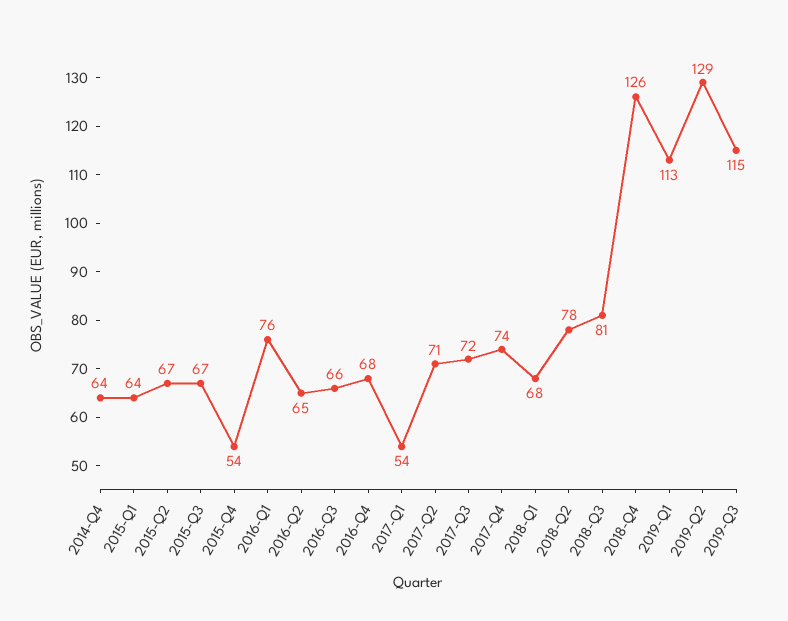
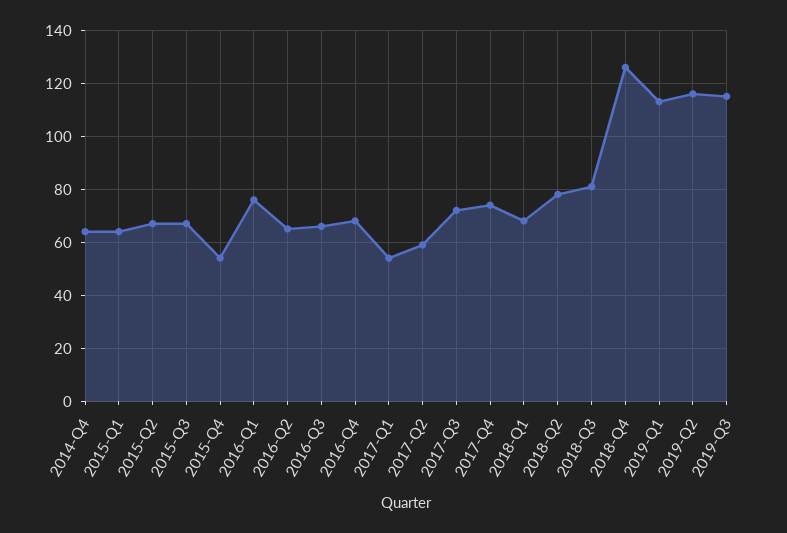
2017-Q2: 71 -> 60
2019-Q2: 129 -> 115

